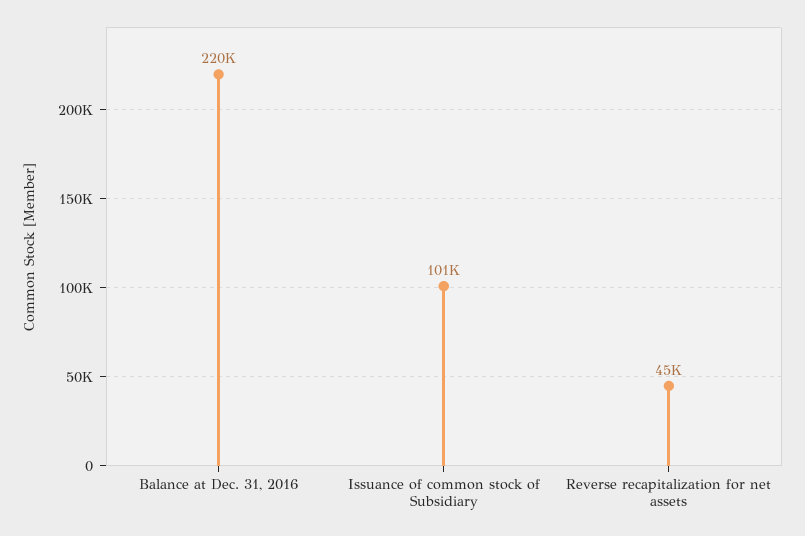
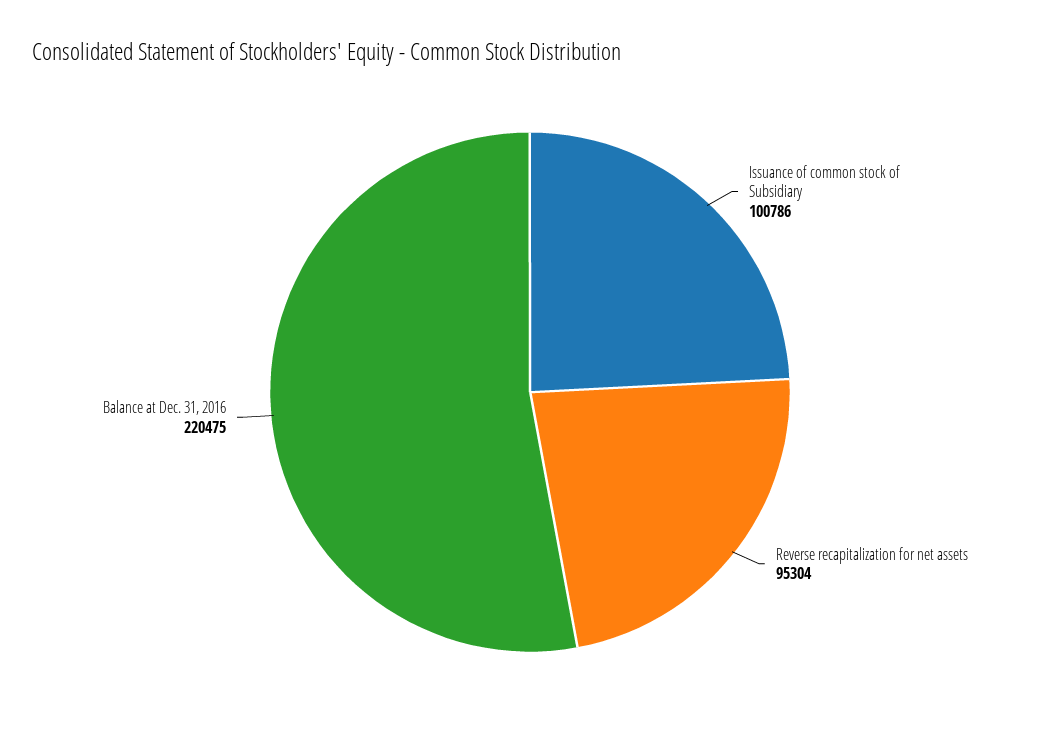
Reverse recapitalization for net assets: 45000 -> 95304

